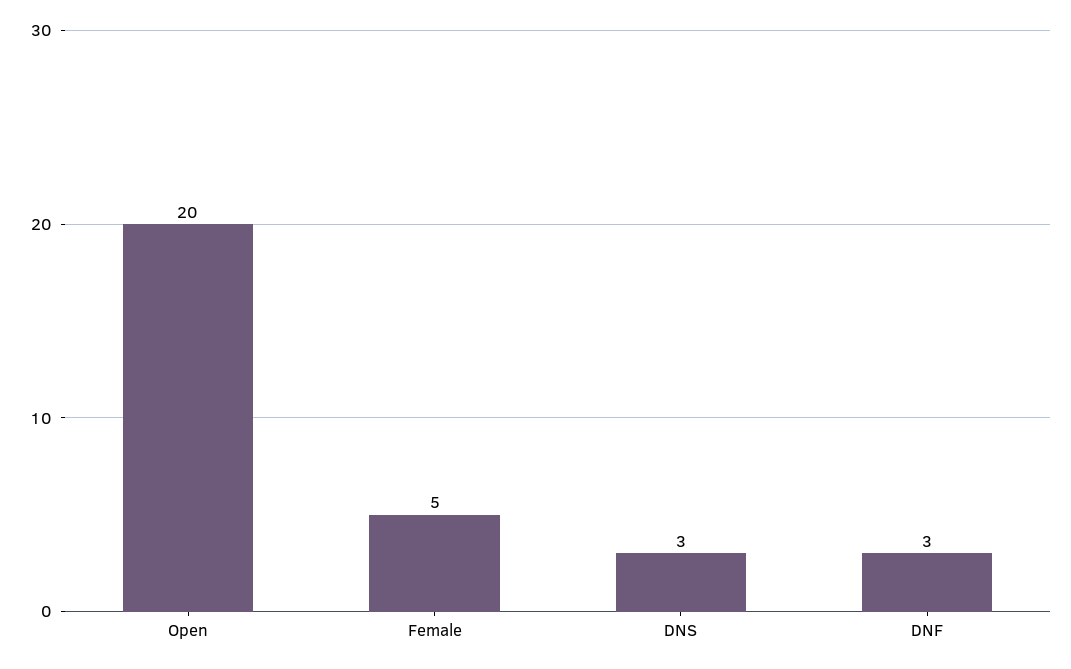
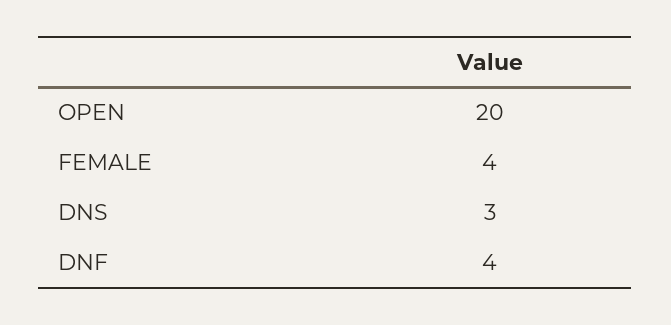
Female: 5 -> 4
DNF: 3 -> 4

